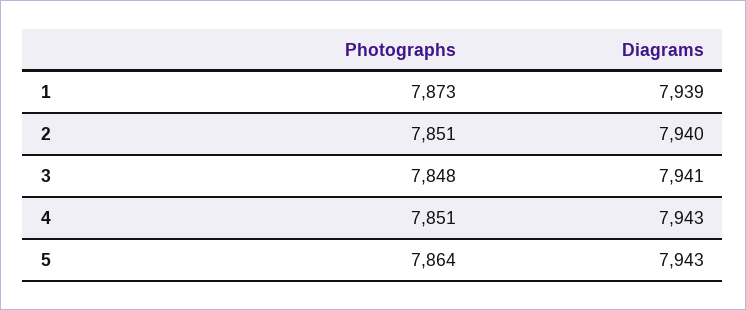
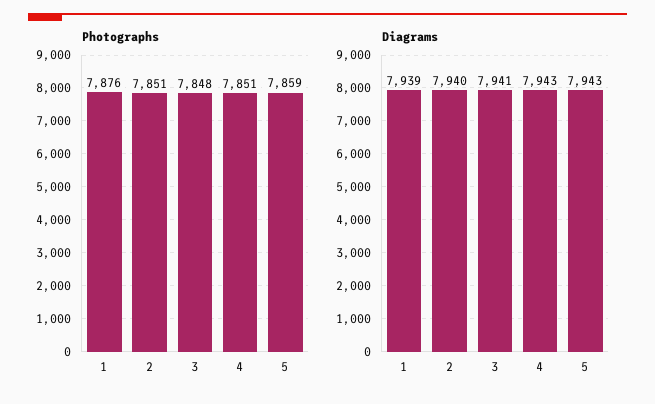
Photographs, 1: 7873 -> 7876
Photographs, 5: 7864 -> 7859

